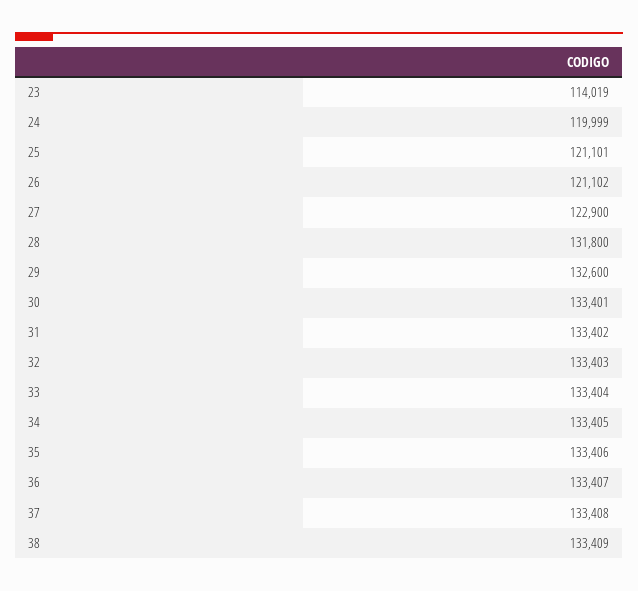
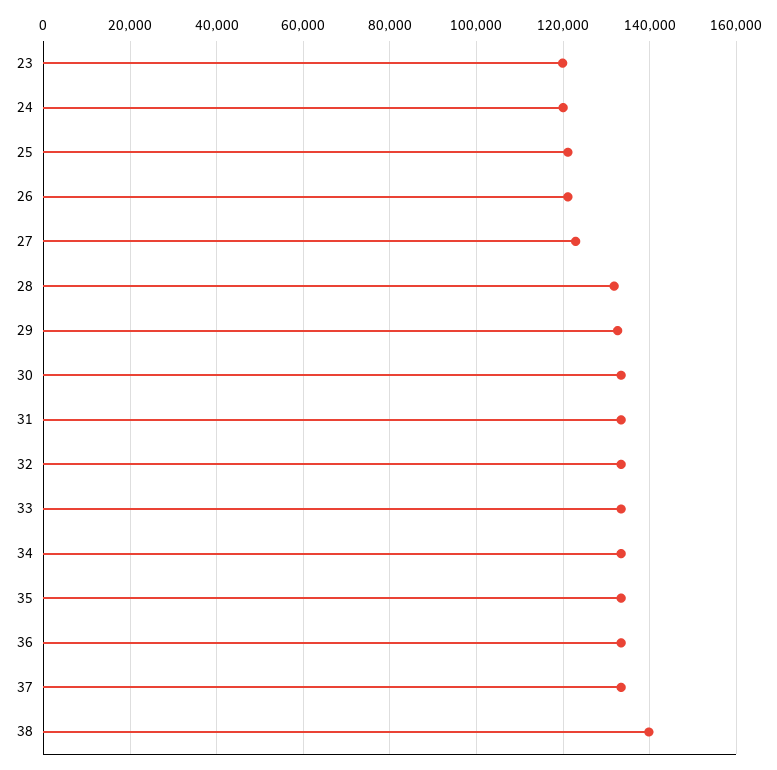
23: 114019 -> 120000
38: 133409 -> 140000

